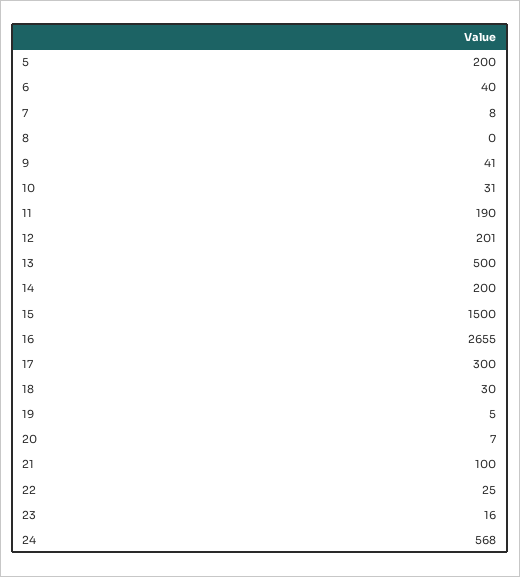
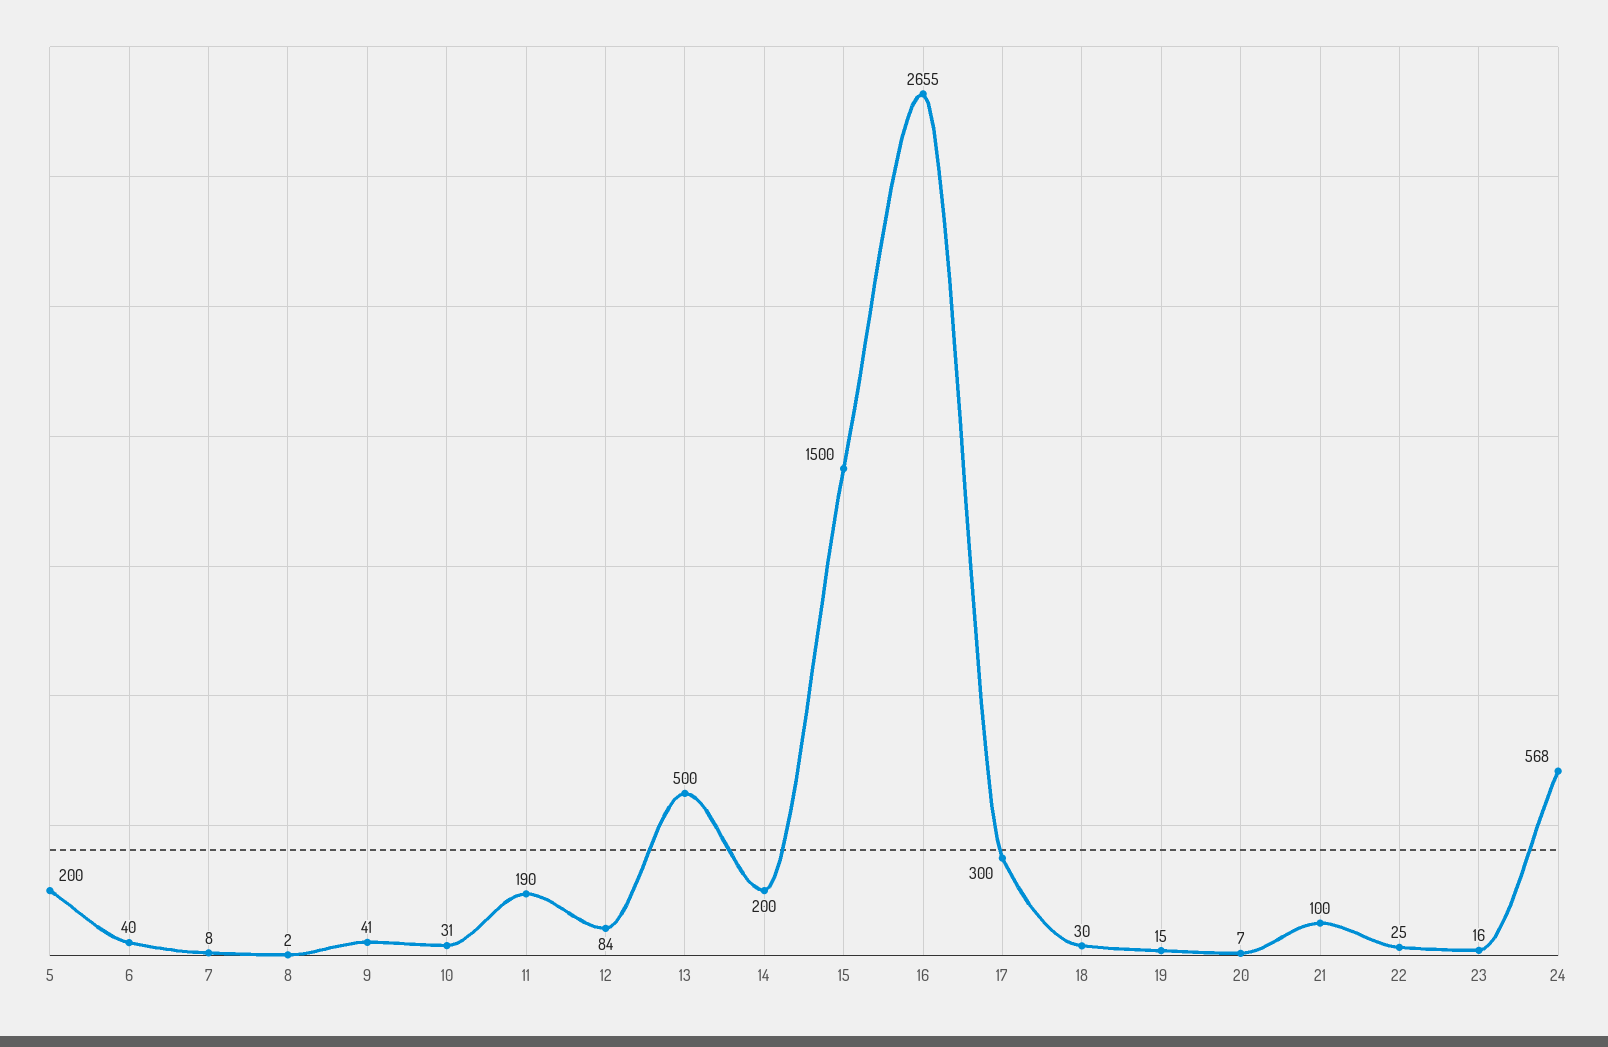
8: 0 -> 2
12: 201 -> 84
19: 5 -> 15

